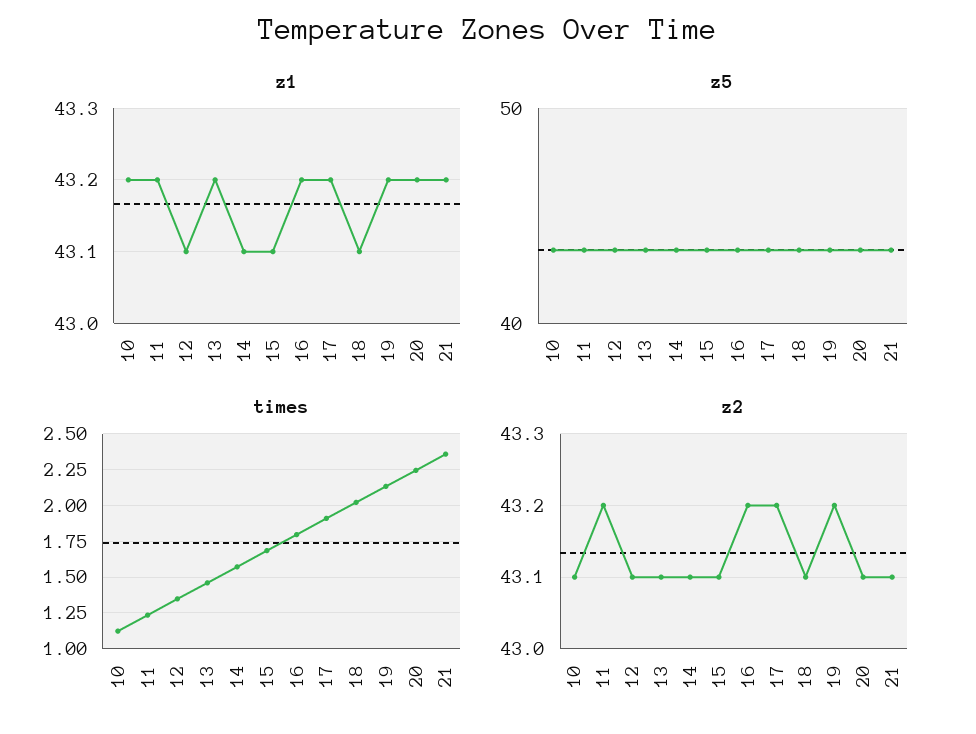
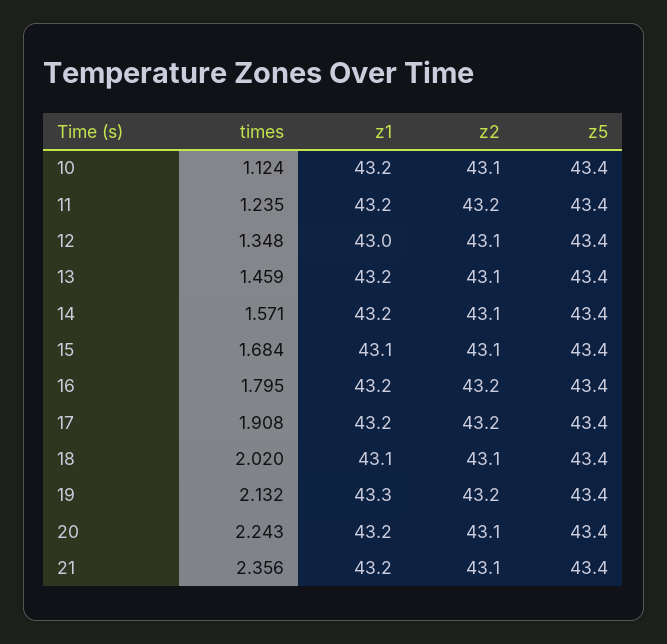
z1, 12: 43.1 -> 43
z1, 14: 43.1 -> 43.2
z1, 19: 43.2 -> 43.3

